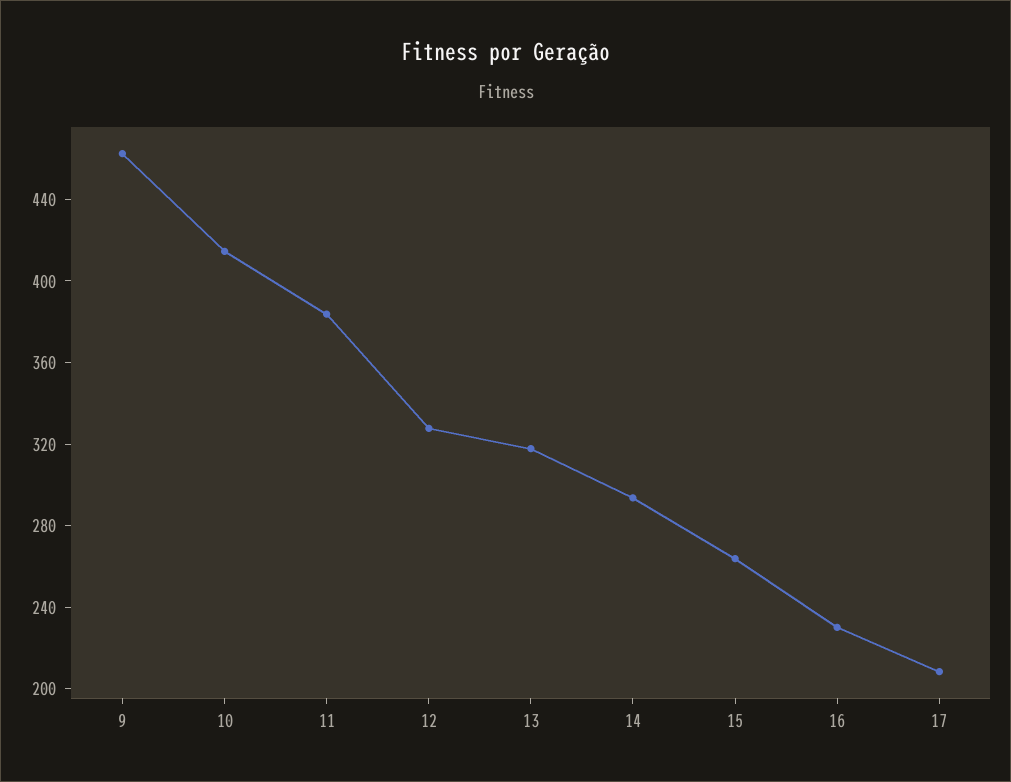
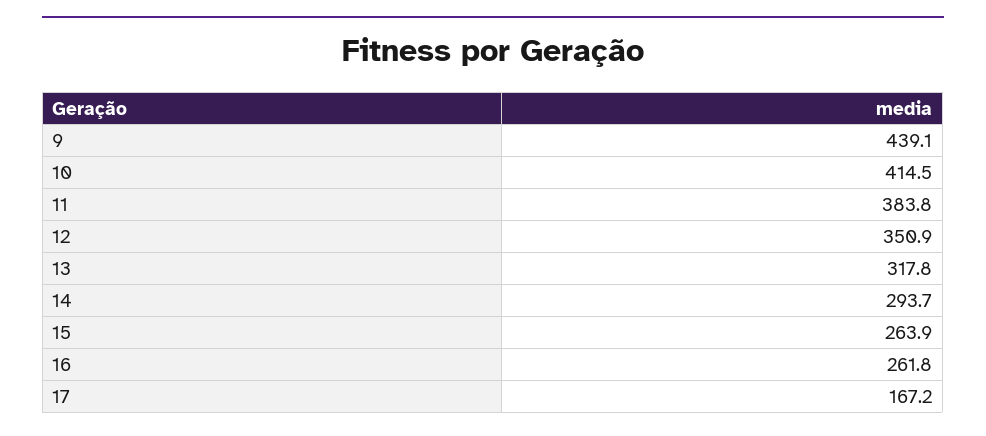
9: 460 -> 439.1
12: 330 -> 350.9
16: 230 -> 261.8
17: 210 -> 167.2

